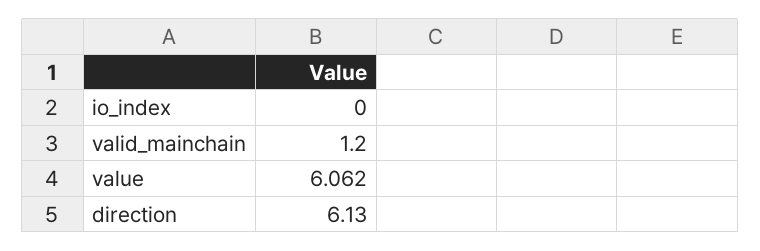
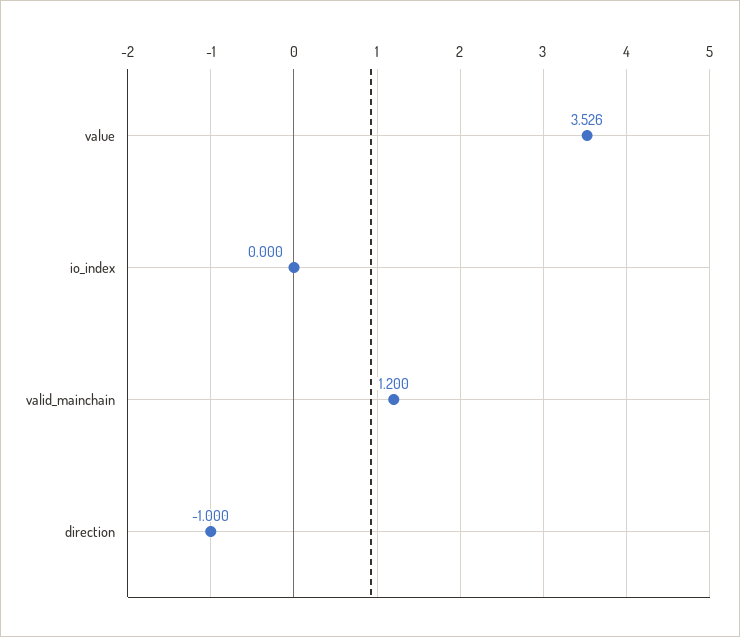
value: 6.062 -> 3.526
direction: 6.13 -> -1

